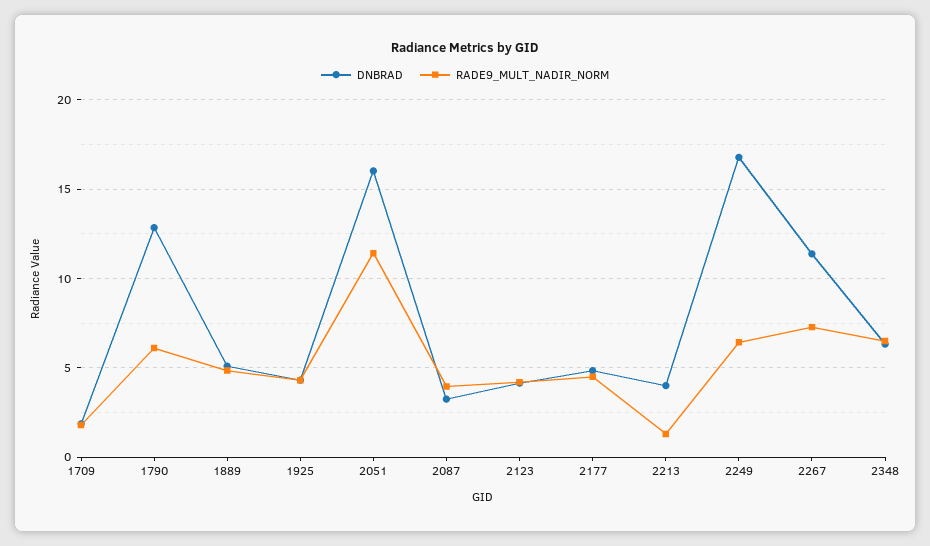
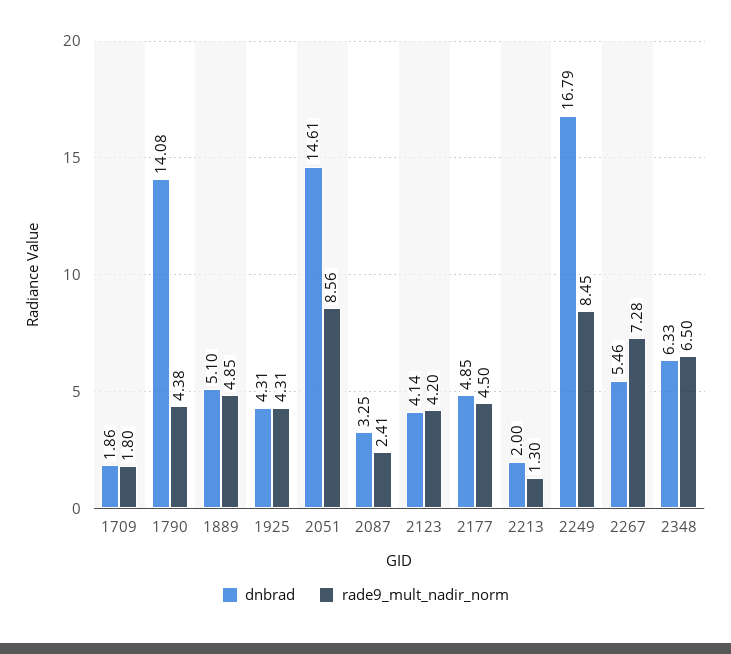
DNBRAD, 1790: 13 -> 14.08
RADE9_MULT_NADIR_NORM, 1790: 6 -> 4.38
DNBRAD, 2051: 16 -> 14.61
RADE9_MULT_NADIR_NORM, 2051: 11.5 -> 8.56
RADE9_MULT_NADIR_NORM, 2087: 4 -> 2.41
DNBRAD, 2213: 4 -> 2
RADE9_MULT_NADIR_NORM, 2249: 6.5 -> 8.45
DNBRAD, 2267: 11.5 -> 5.46

